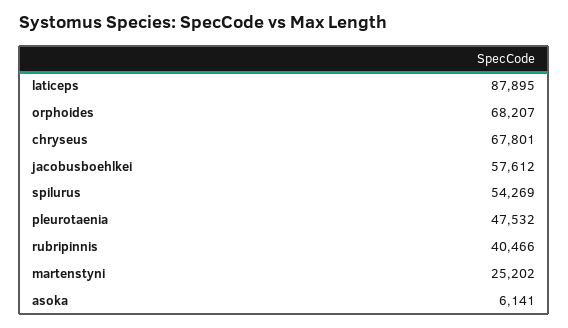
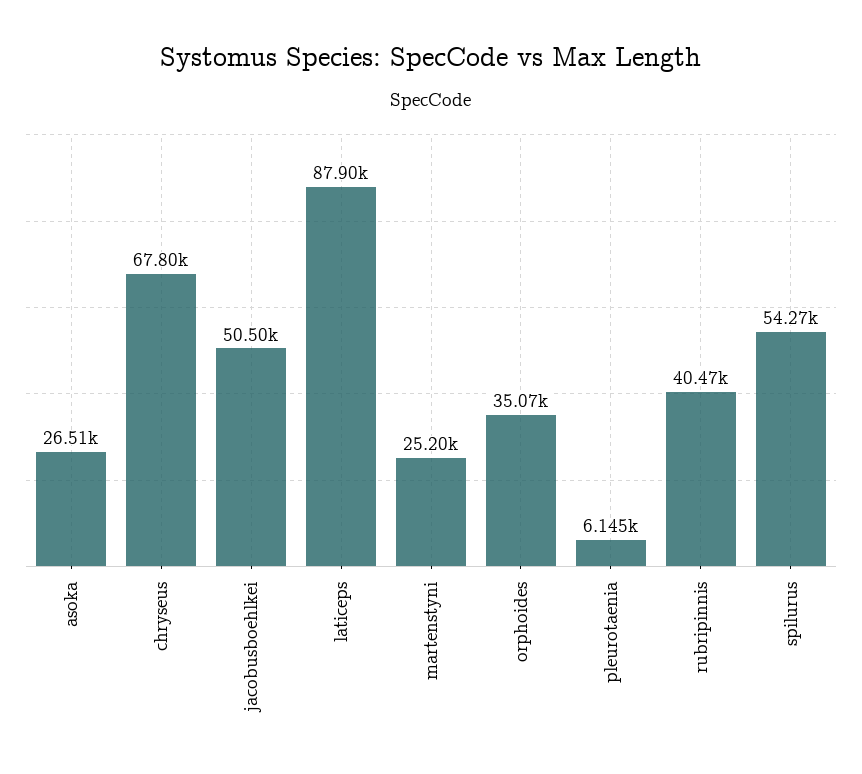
orphoides: 68207 -> 35070
jacobusboehlkei: 57612 -> 50500
pleurotaenia: 47532 -> 6145
asoka: 6141 -> 26510

